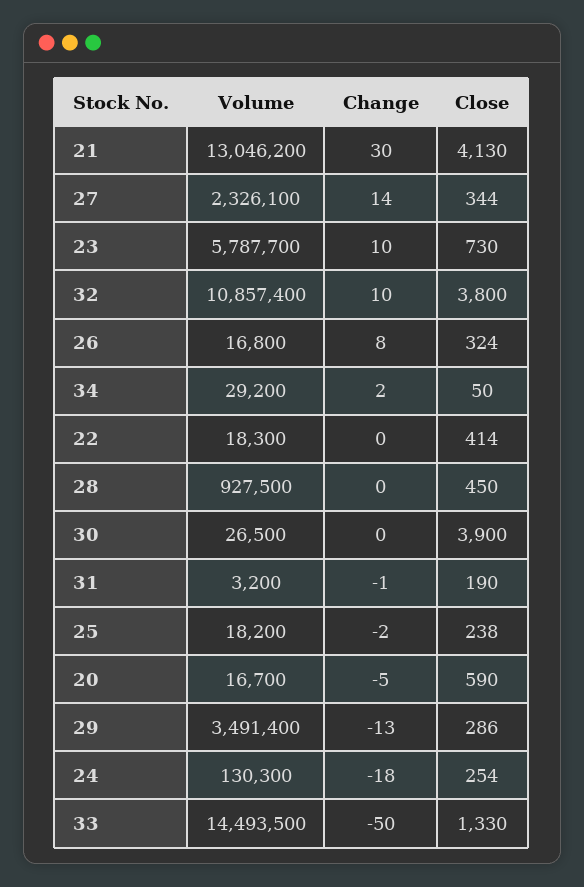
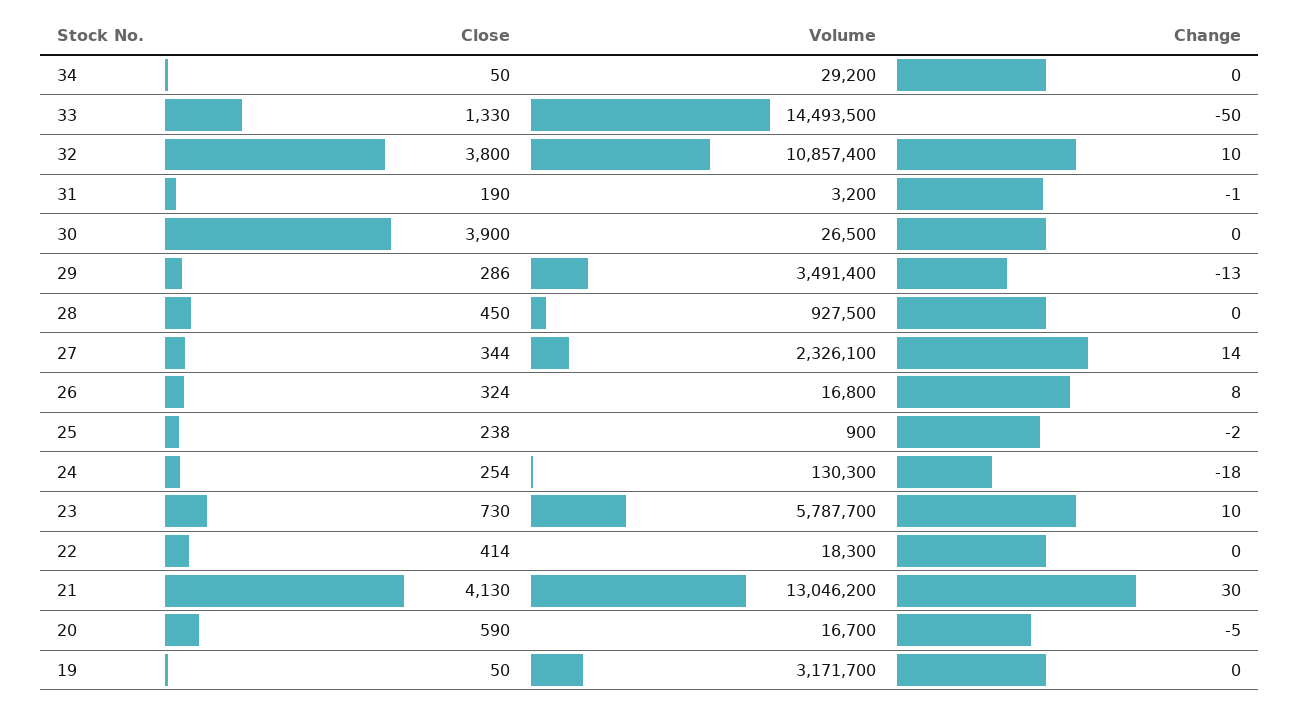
Change, 34: 2 -> 0
Volume, 25: 18200 -> 900
Close, 19: none -> 50
Volume, 19: none -> 3171700
Change, 19: none -> 0

